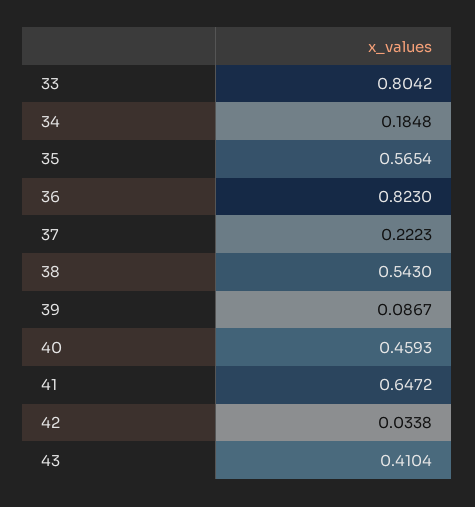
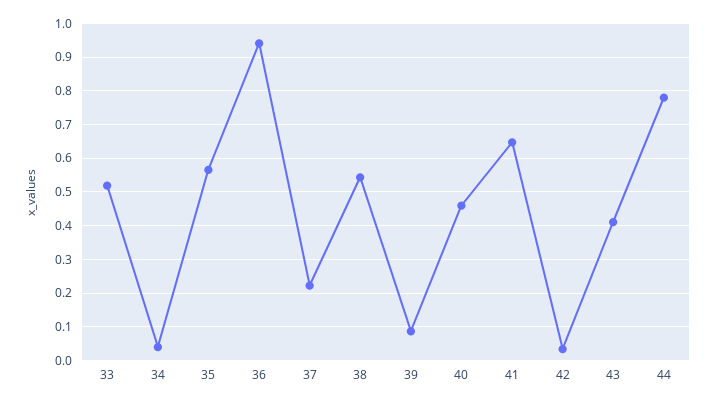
33: 0.8042 -> 0.52
34: 0.1848 -> 0.04
36: 0.823 -> 0.94
44: none -> 0.78

